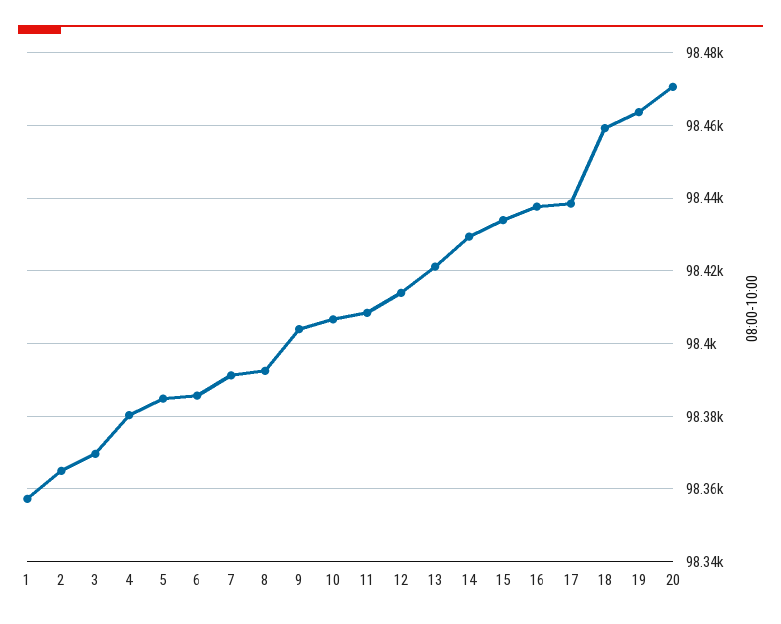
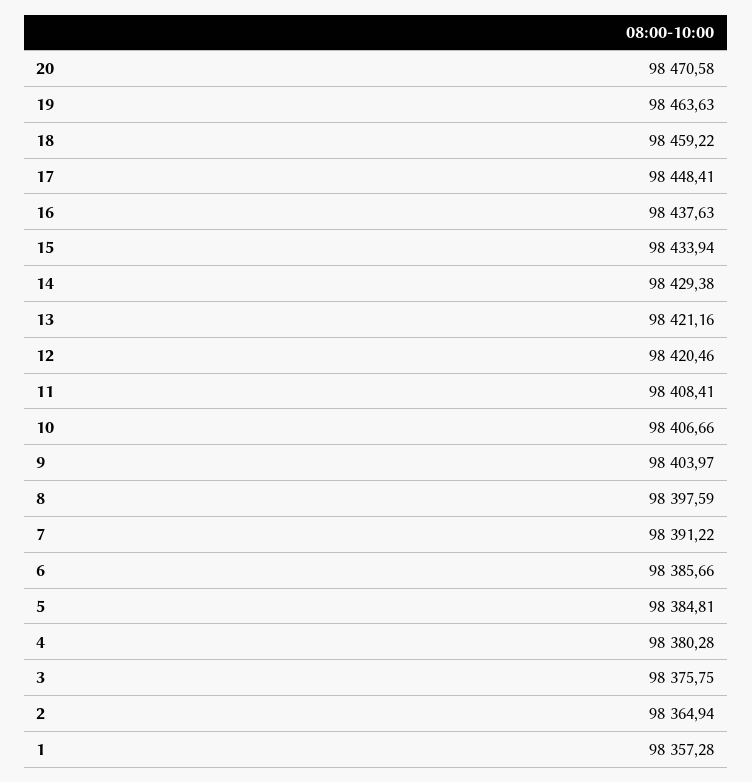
3: 98370 -> 98375.75
8: 98392 -> 98397.59
12: 98414 -> 98420.46
17: 98438 -> 98448.41

